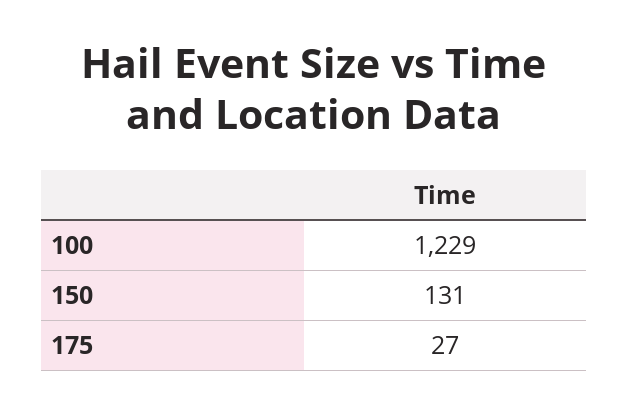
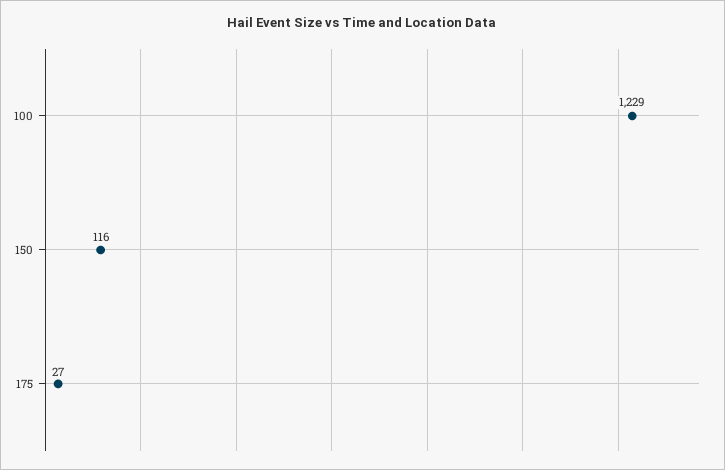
150: 131 -> 116

